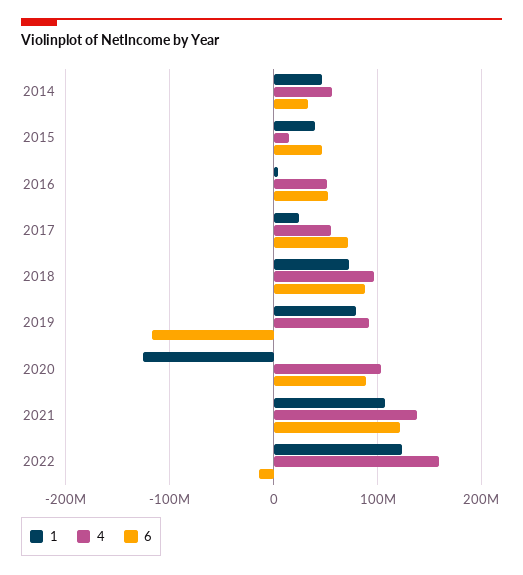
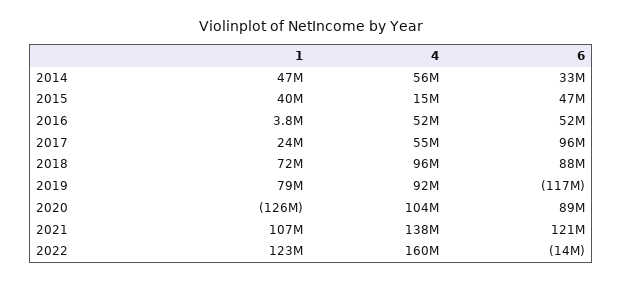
6, 2017: 70000000 -> 96000000

